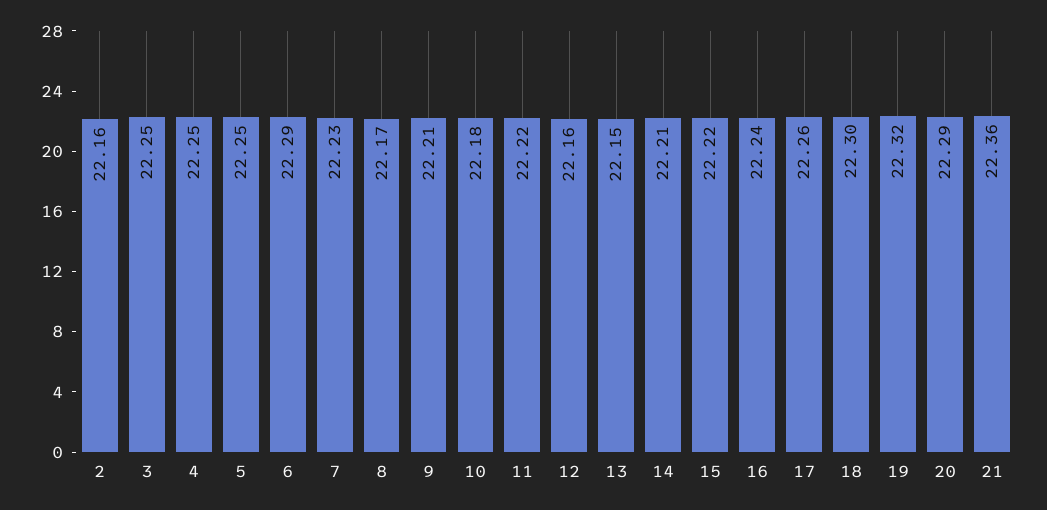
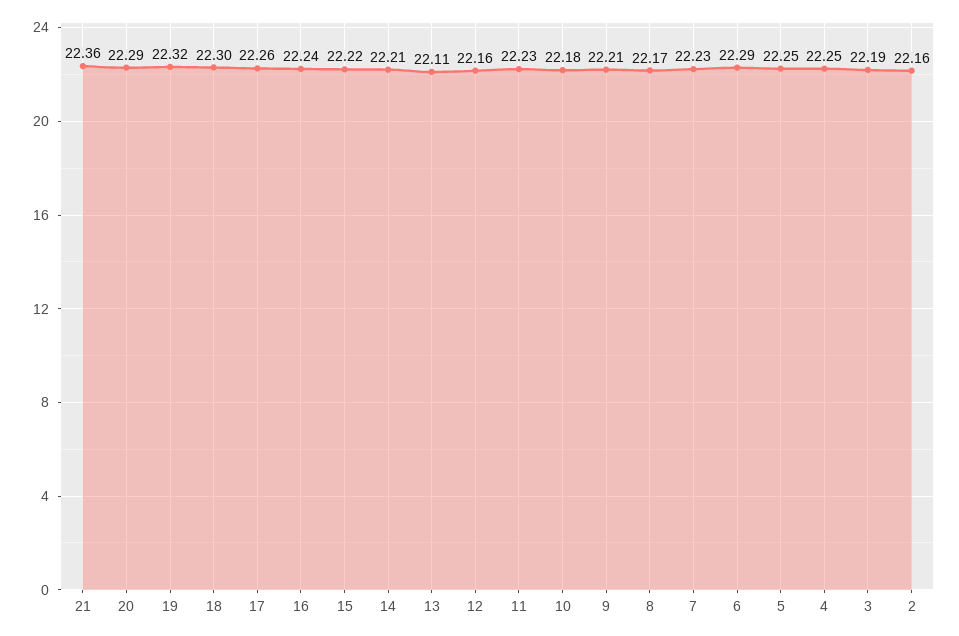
3: 22.25 -> 22.19
11: 22.22 -> 22.23
13: 22.15 -> 22.11

